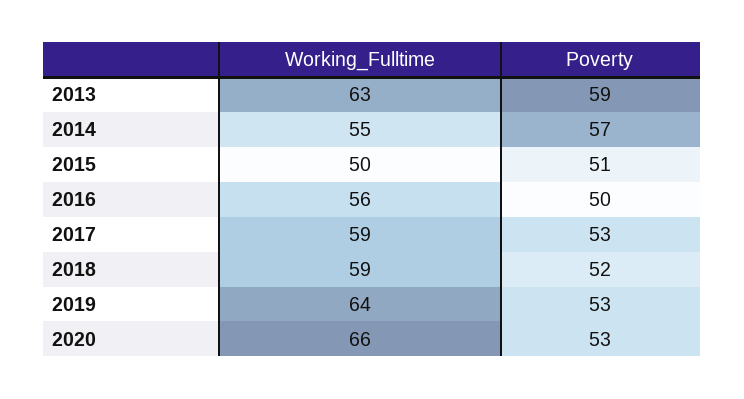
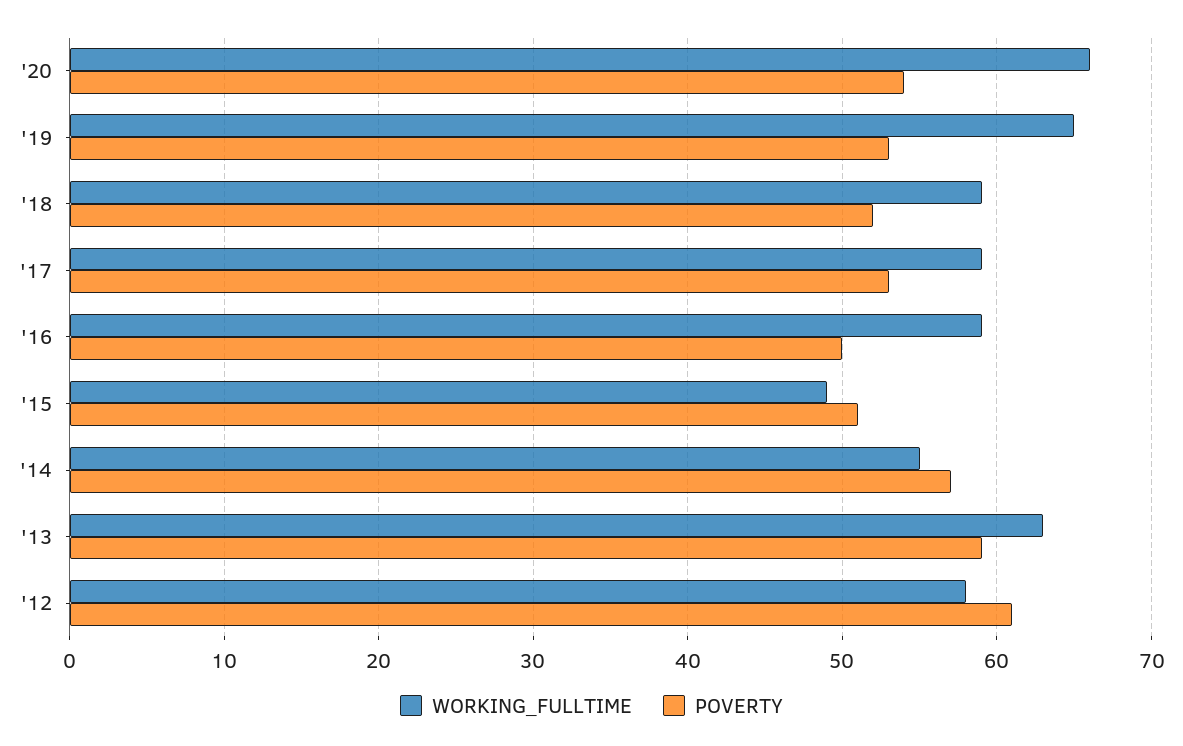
Working_Fulltime, 2015: 50 -> 49
Working_Fulltime, 2016: 56 -> 59
Working_Fulltime, 2019: 64 -> 65
Poverty, 2020: 53 -> 54
Working_Fulltime, '12: none -> 58
Poverty, '12: none -> 61

